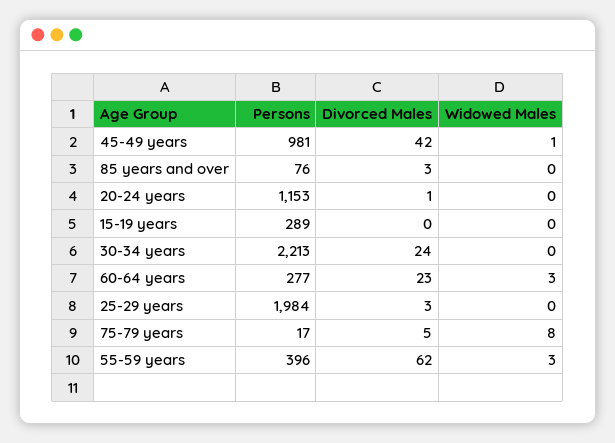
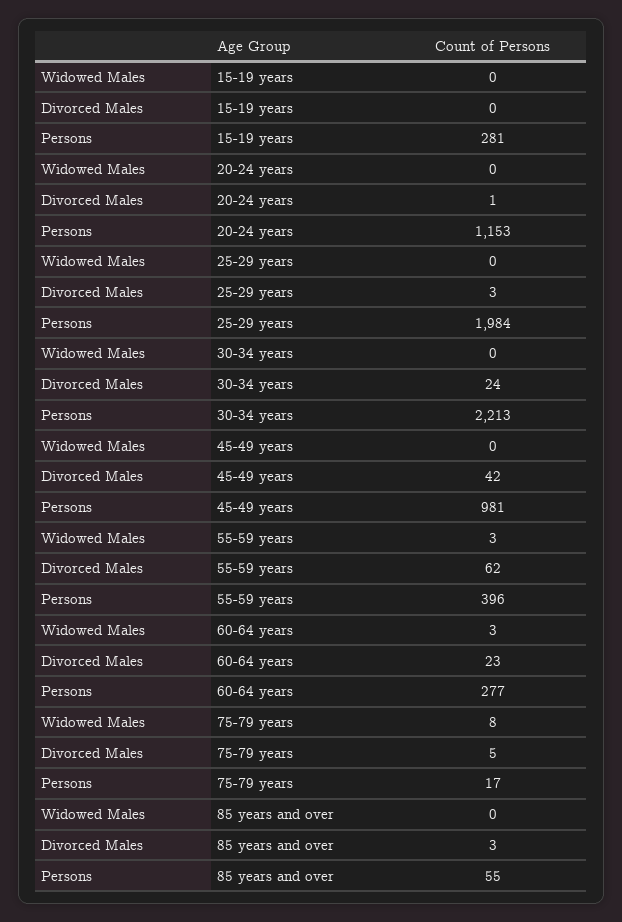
Widowed Males, 45-49 years: 1 -> 0
Persons, 85 years and over: 76 -> 55
Persons, 15-19 years: 289 -> 281

